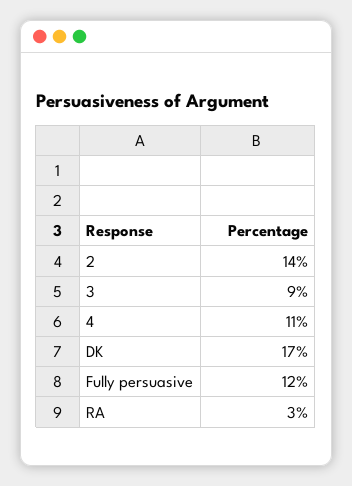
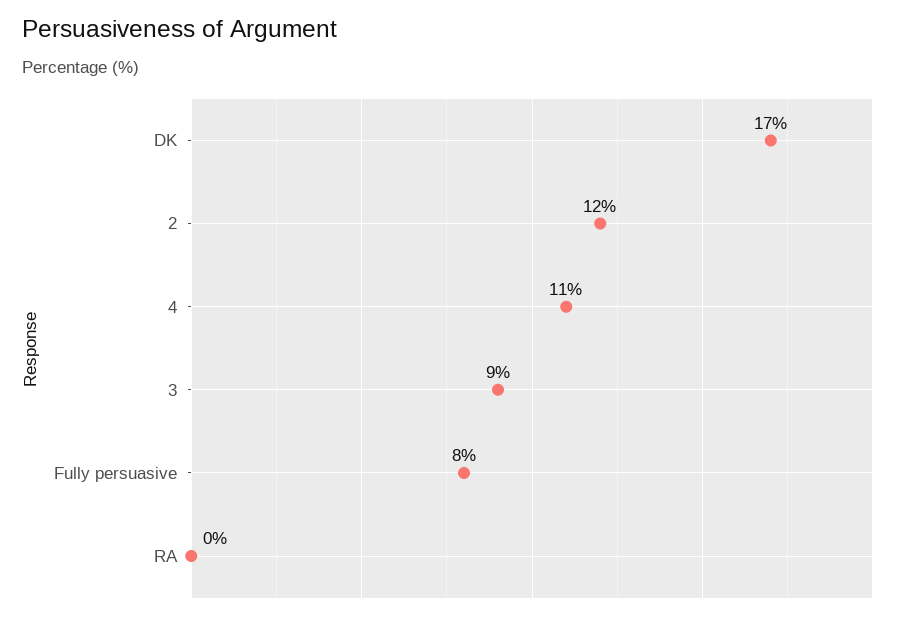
2: 14 -> 12
Fully persuasive: 12 -> 8
RA: 3 -> 0

